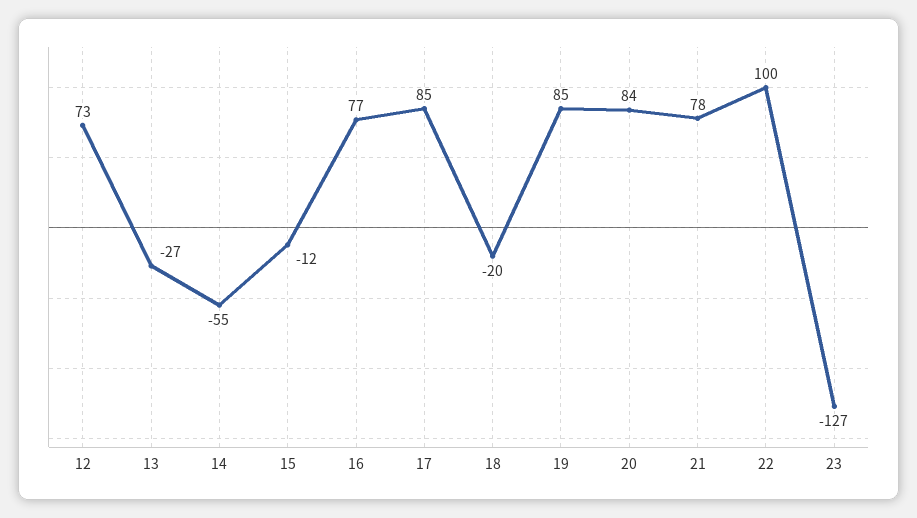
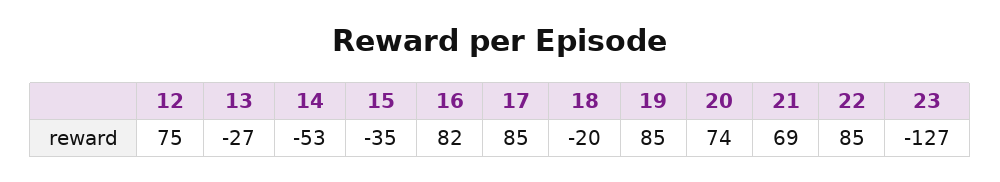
12: 73 -> 75
14: -55 -> -53
15: -12 -> -35
16: 77 -> 82
20: 84 -> 74
21: 78 -> 69
22: 100 -> 85

